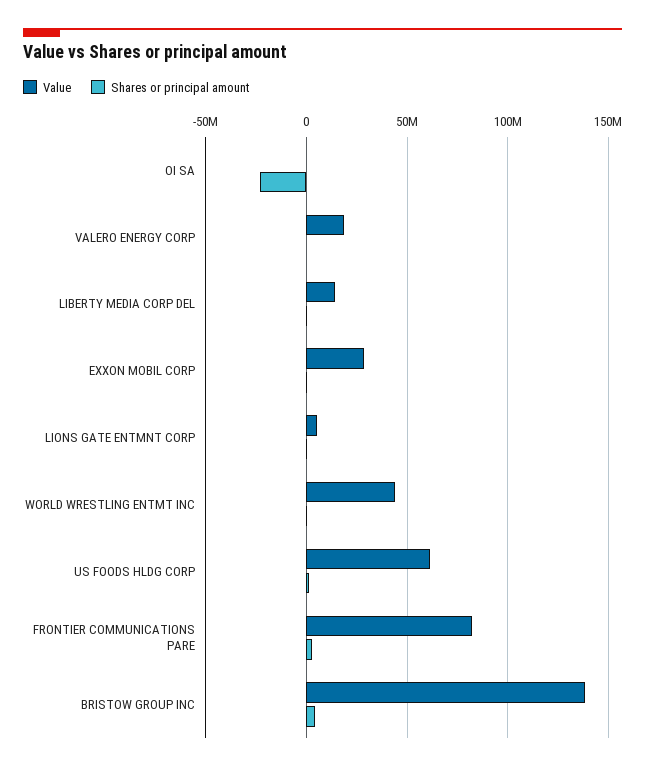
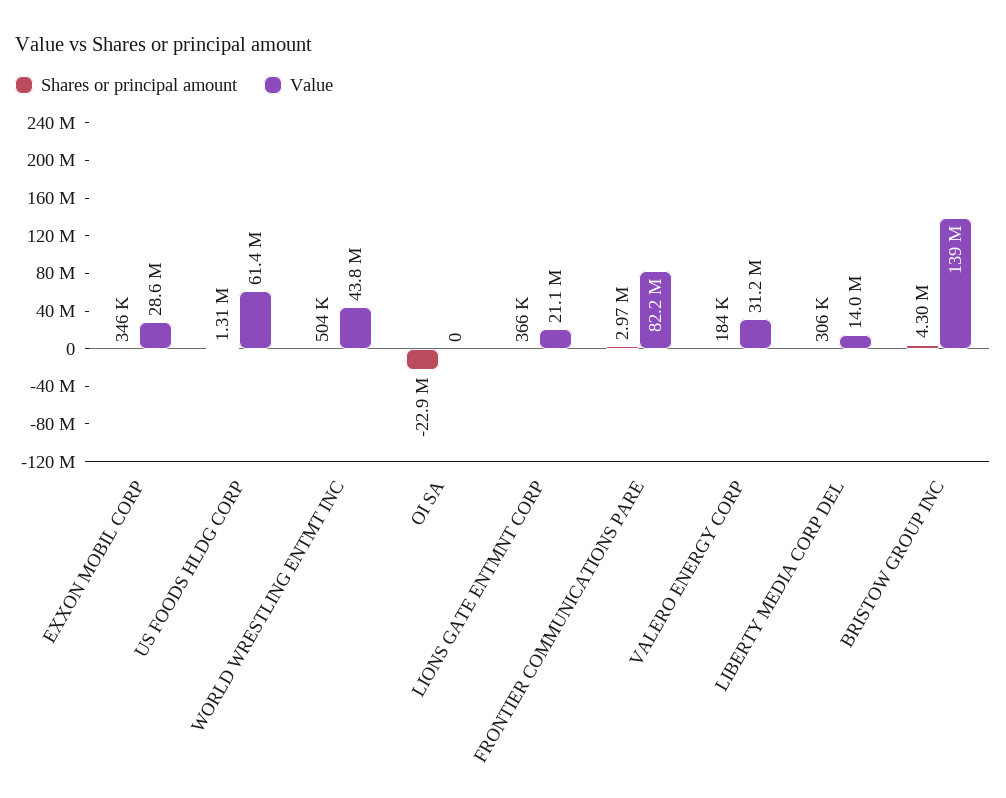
Value, VALERO ENERGY CORP: 20000000 -> 31200000
Value, LIONS GATE ENTMNT CORP: 5000000 -> 21100000

